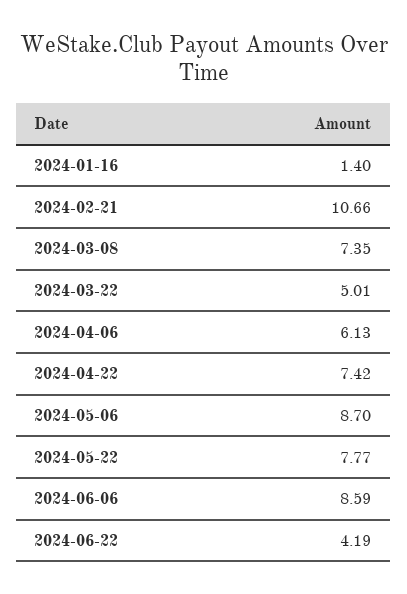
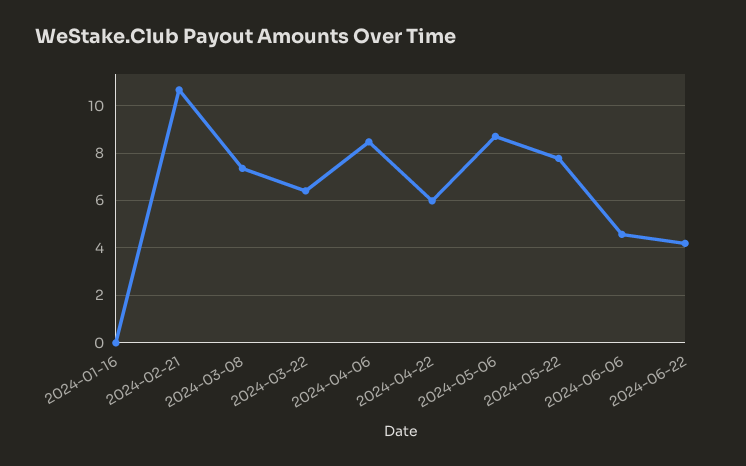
2024-01-16: 1.4 -> 0
2024-03-22: 5.01 -> 6.5
2024-04-06: 6.13 -> 8.5
2024-04-22: 7.42 -> 6
2024-06-06: 8.59 -> 4.5

